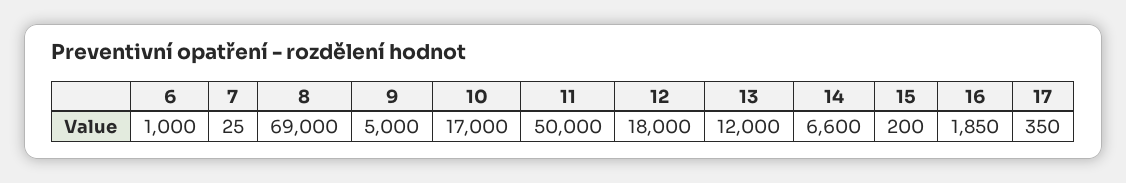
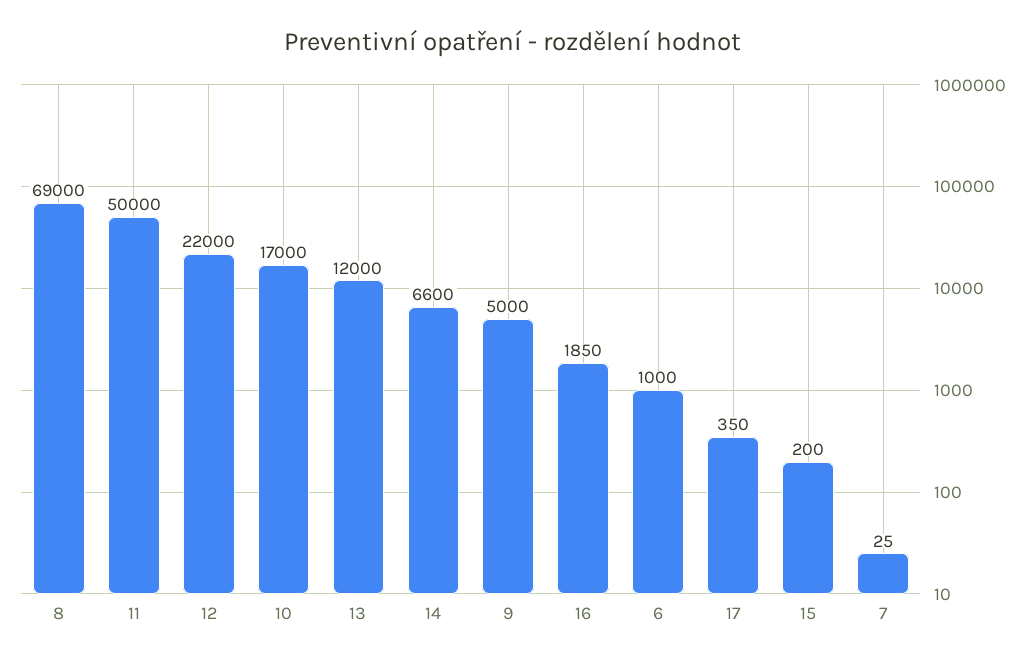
12: 18000 -> 22000

